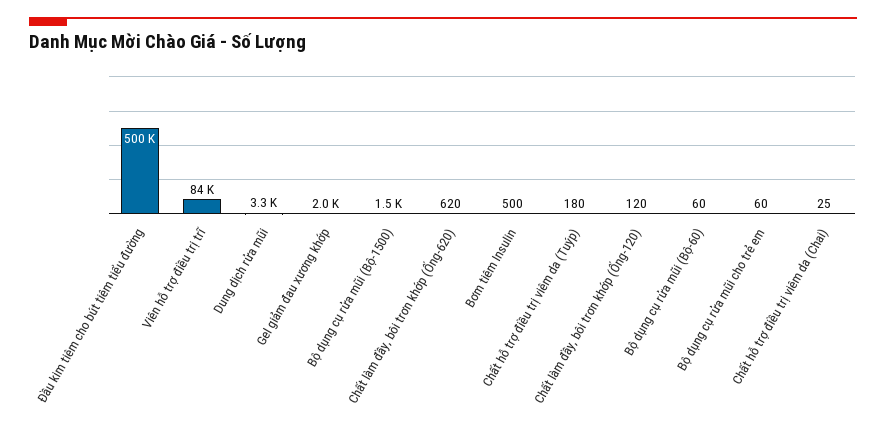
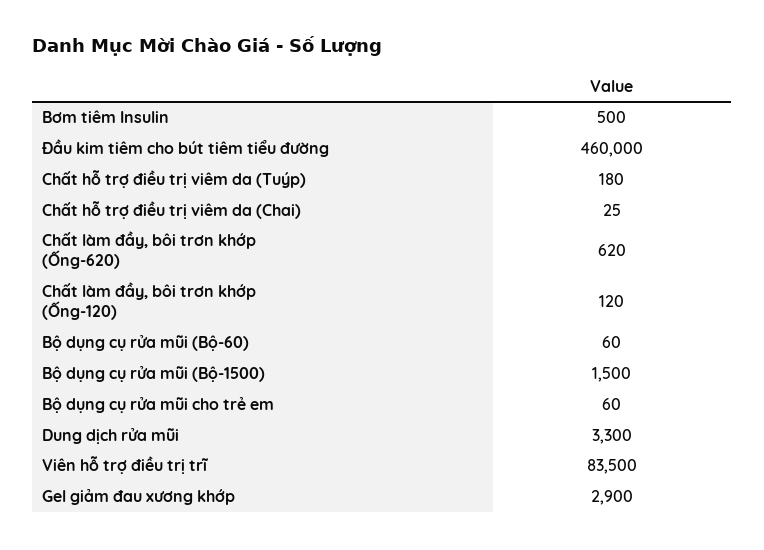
Đầu kim tiêm cho bút tiêm tiểu đường: 500000 -> 460000
Gel giảm đau xương khớp: 2000 -> 2900

